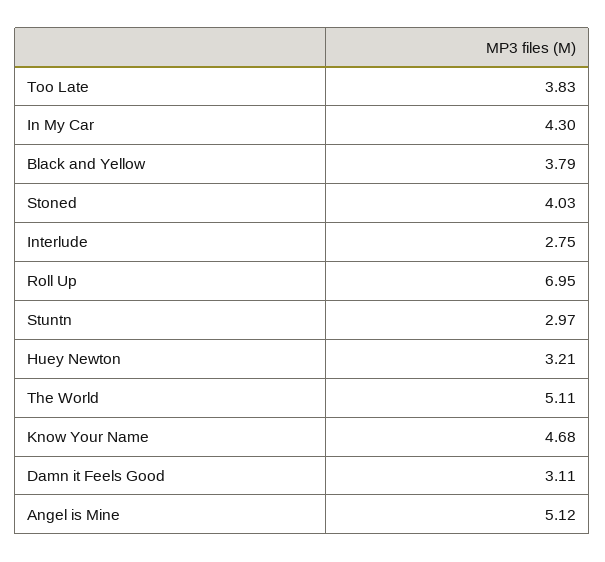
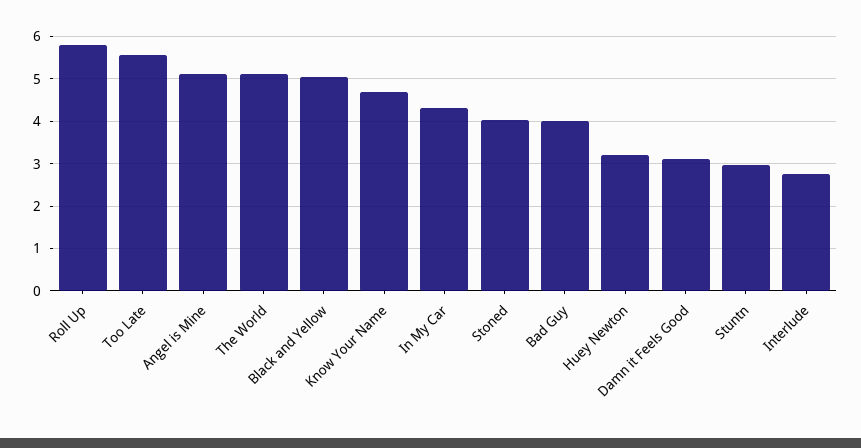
Too Late: 3.83 -> 5.6
Black and Yellow: 3.79 -> 5
Roll Up: 6.95 -> 5.8
Bad Guy: none -> 4

